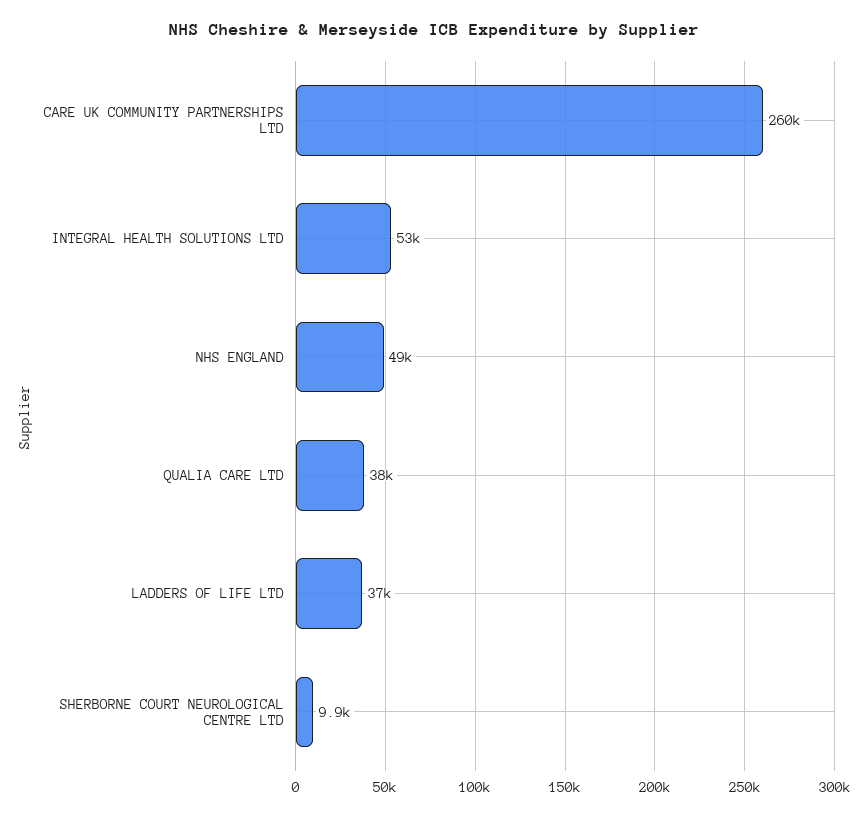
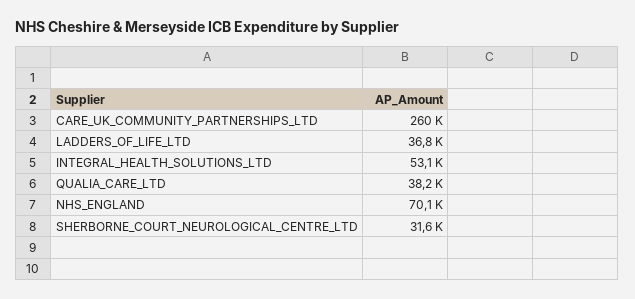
NHS ENGLAND: 49000 -> 70100
SHERBORNE COURT NEUROLOGICAL CENTRE LTD: 9900 -> 31600

